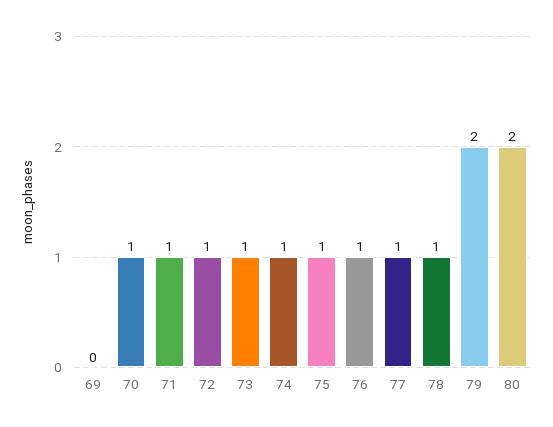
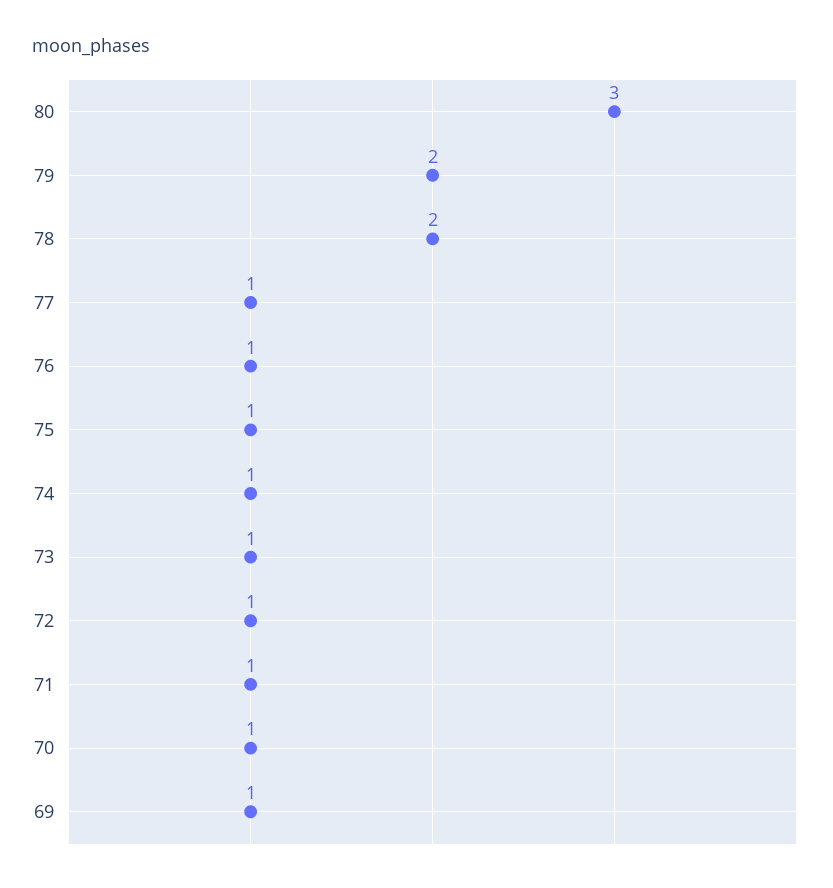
69: 0 -> 1
78: 1 -> 2
80: 2 -> 3

